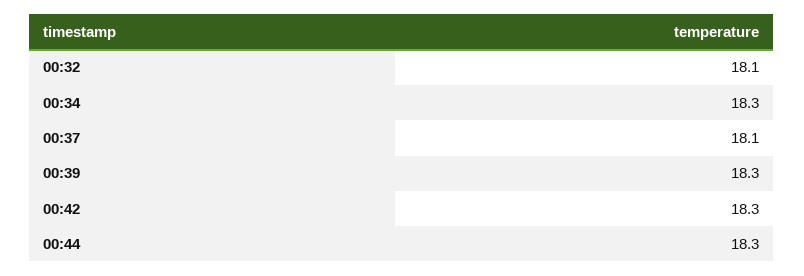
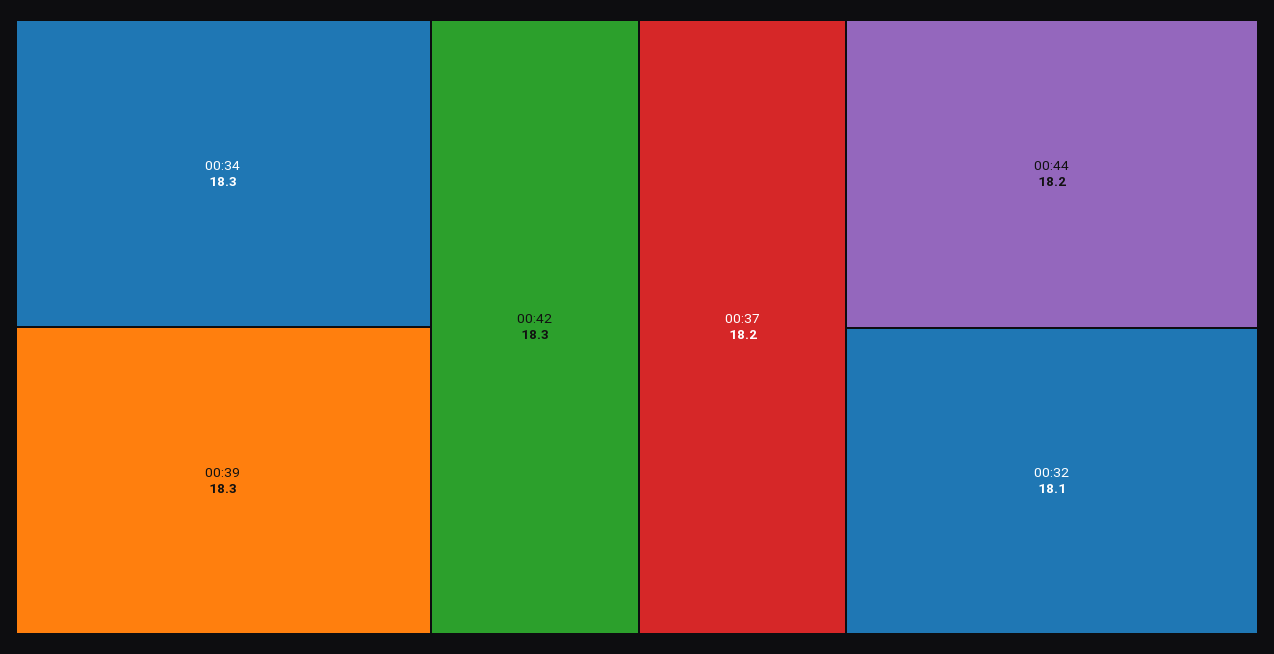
00:37: 18.1 -> 18.2
00:44: 18.3 -> 18.2

